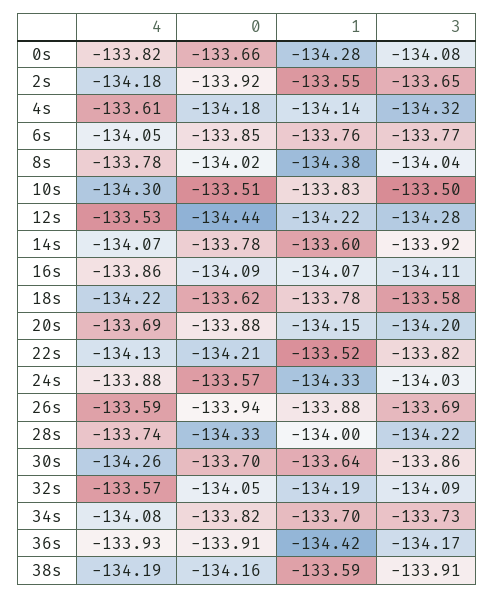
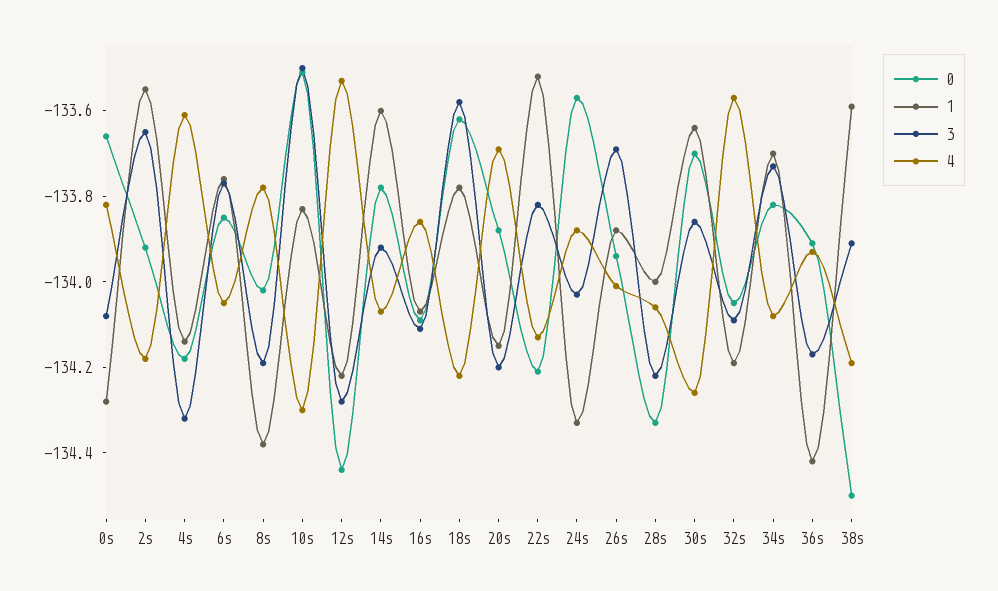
3, 8s: -134.04 -> -134.2
4, 26s: -133.59 -> -134
4, 28s: -133.74 -> -134.05
0, 38s: -134.16 -> -134.5

